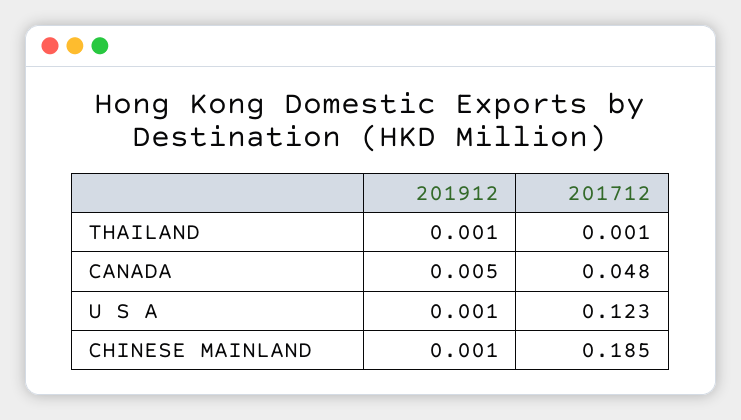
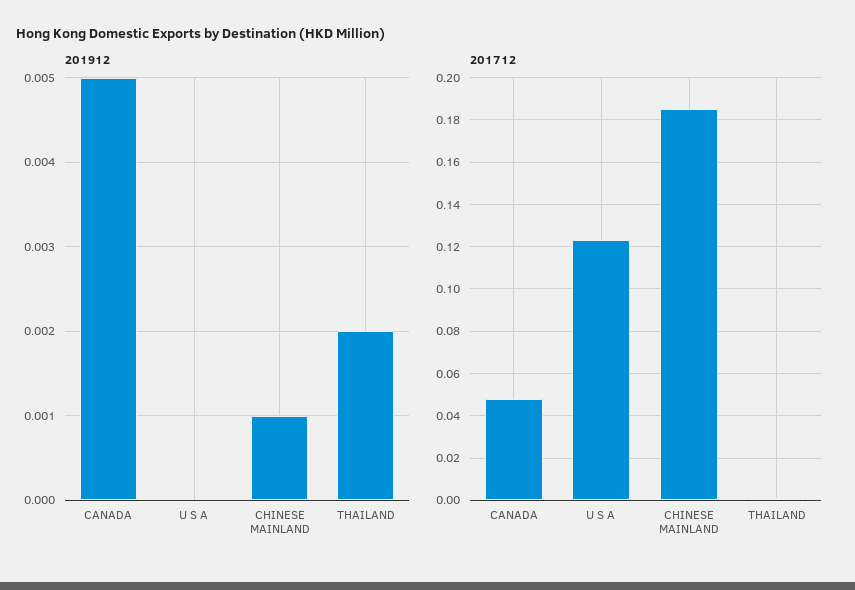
201912, THAILAND: 0.001 -> 0.002
201912, U S A: 0.001 -> 0

